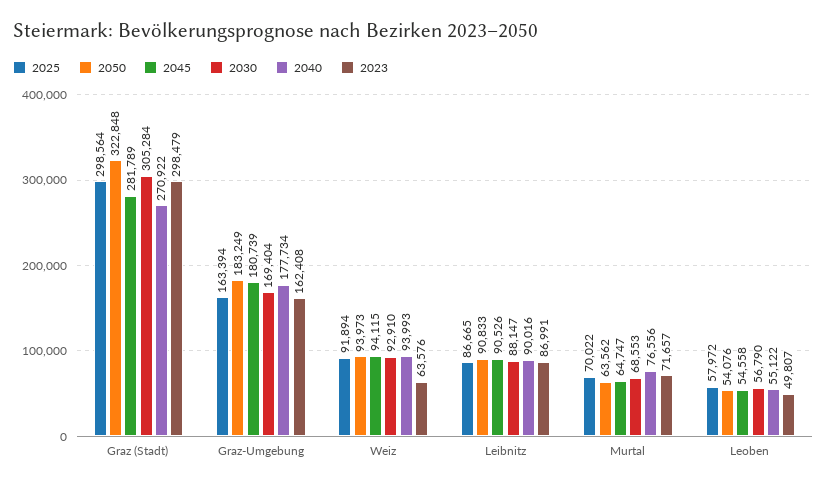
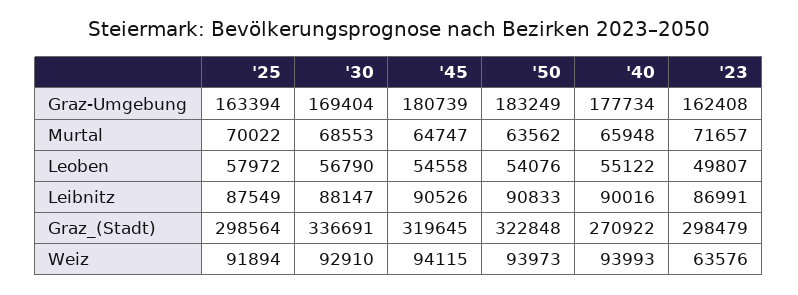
2045, Graz (Stadt): 281789 -> 319645
2030, Graz (Stadt): 305284 -> 336691
2025, Leibnitz: 86665 -> 87549
2040, Murtal: 76556 -> 65948

